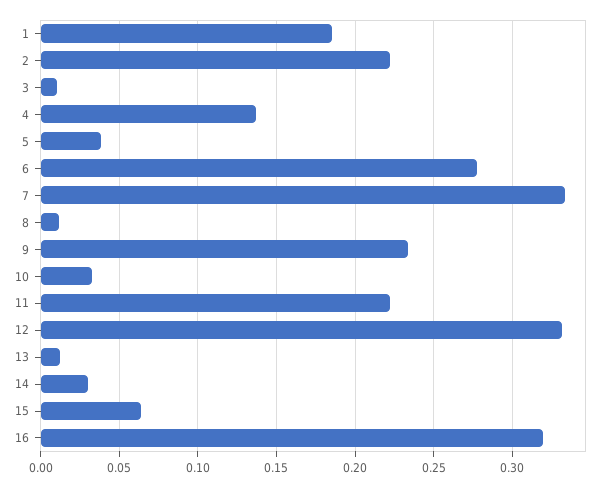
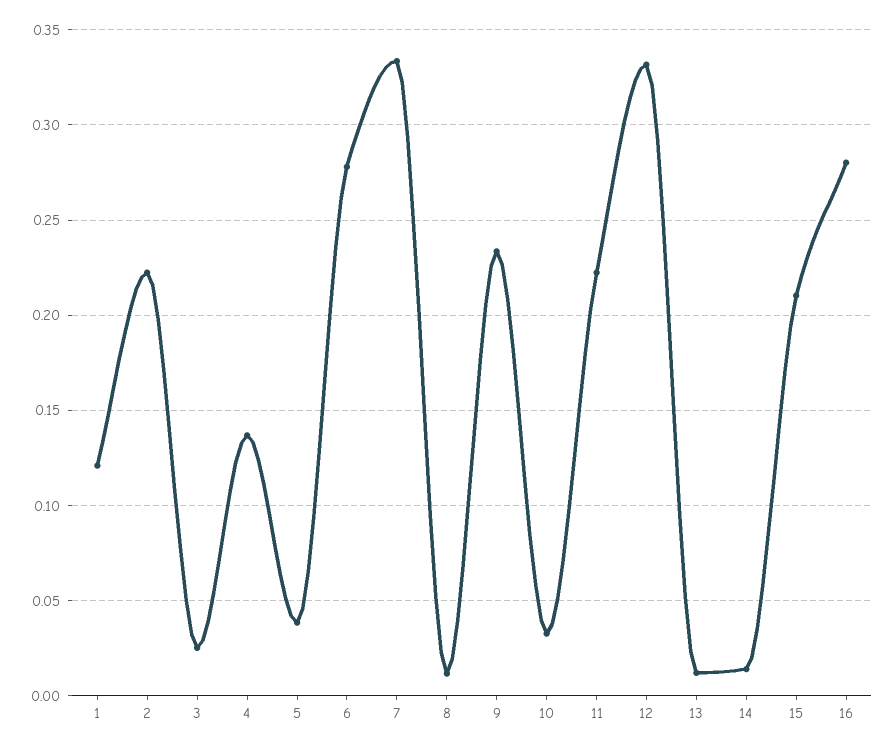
1: 0.185 -> 0.12
3: 0.01 -> 0.025
14: 0.03 -> 0.015
15: 0.065 -> 0.21
16: 0.32 -> 0.28

